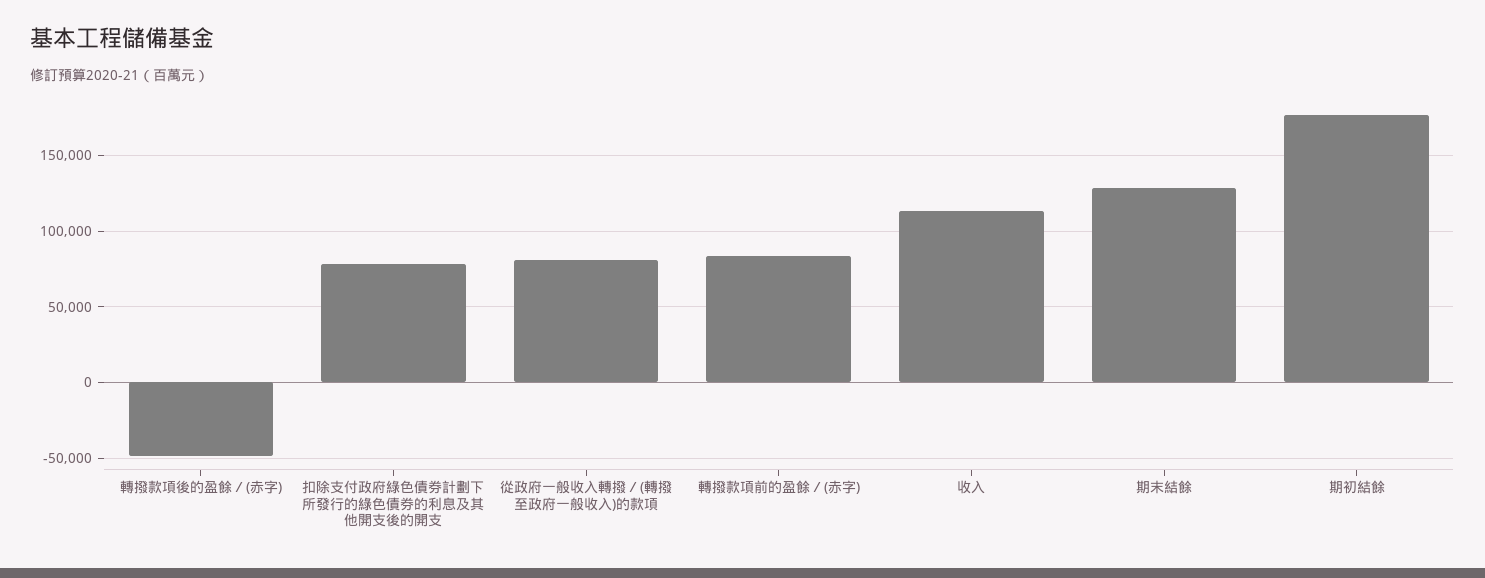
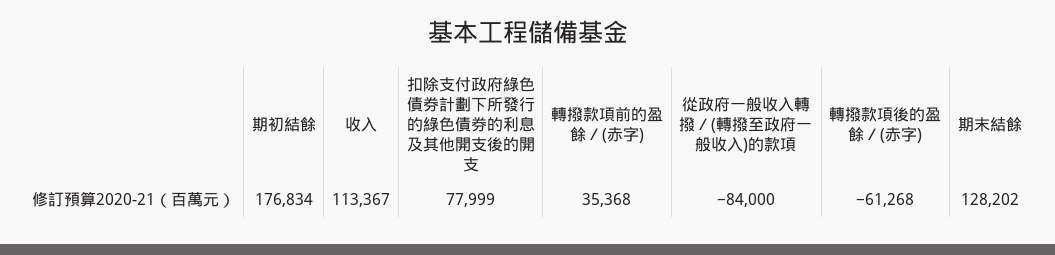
轉撥款項後的盈餘／(赤字): -50000 -> -61268
從政府一般收入轉撥／(轉撥至政府一般收入)的款項: 80000 -> -84000
轉撥款項前的盈餘／(赤字): 85000 -> 35368

